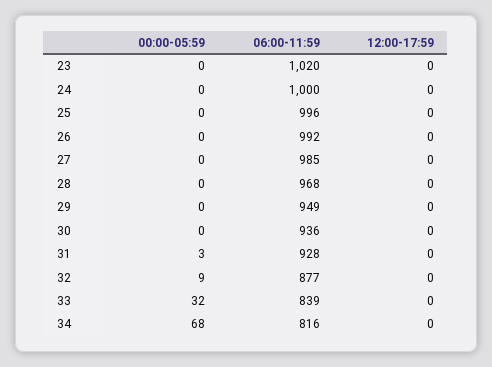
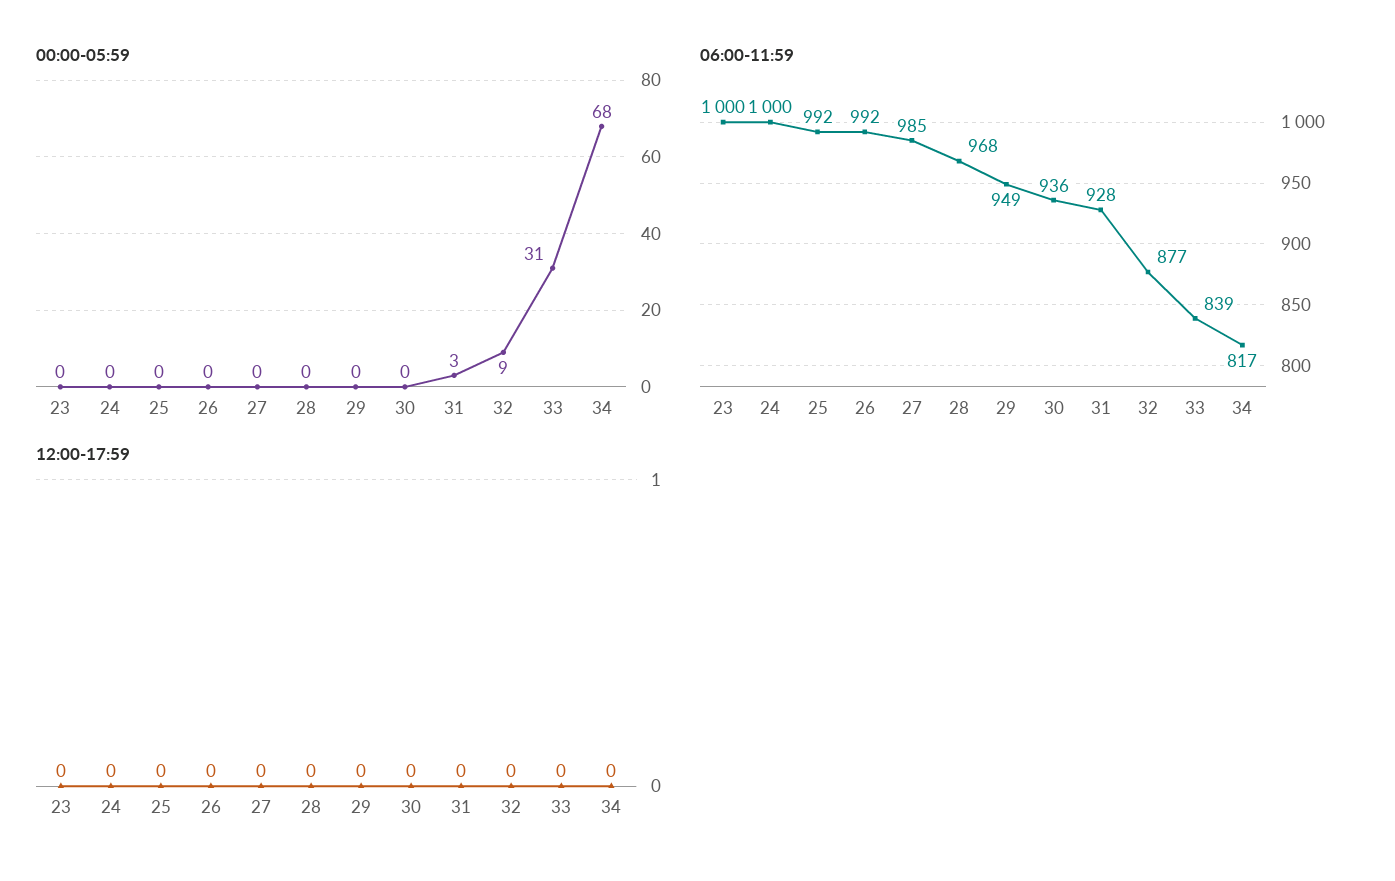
06:00-11:59, 23: 1020 -> 1000
06:00-11:59, 25: 996 -> 992
00:00-05:59, 33: 32 -> 31
06:00-11:59, 34: 816 -> 817

